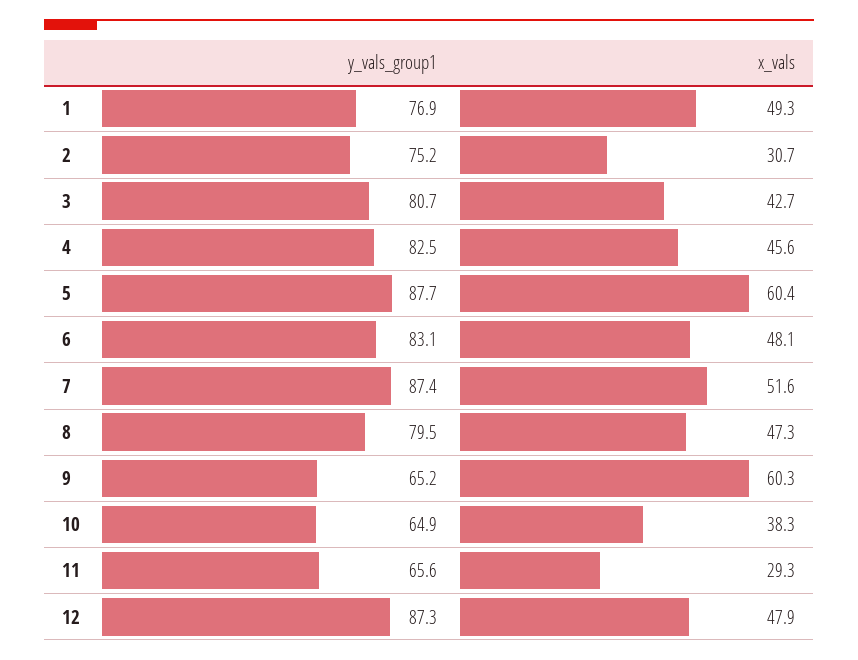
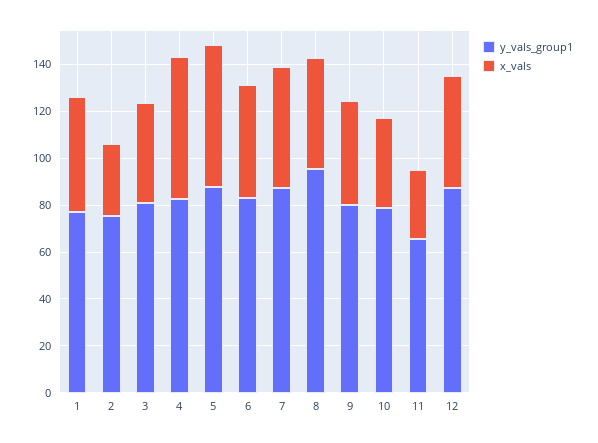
x_vals, 4: 45.6 -> 60
y_vals_group1, 8: 79.5 -> 95
y_vals_group1, 9: 65.2 -> 80
x_vals, 9: 60.3 -> 45
y_vals_group1, 10: 64.9 -> 80

